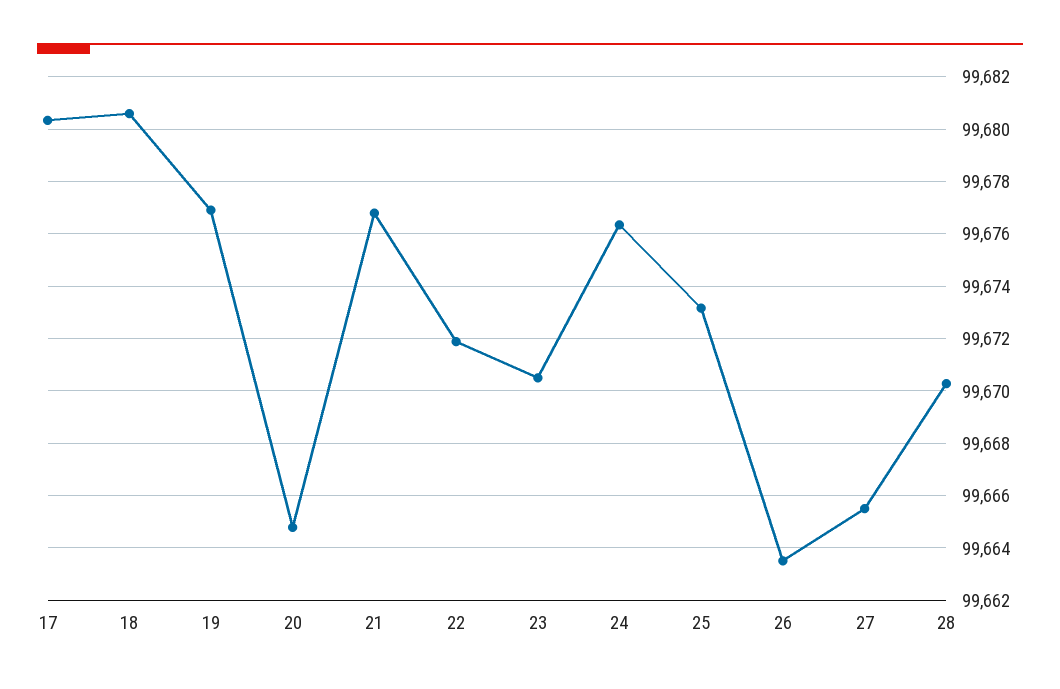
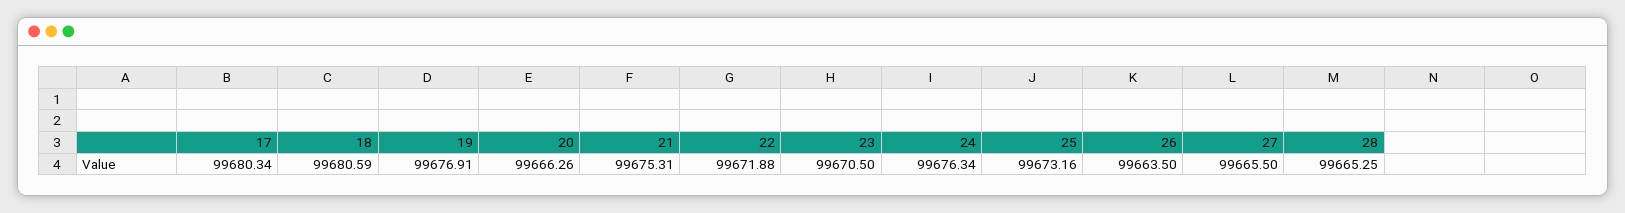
20: 99664.75 -> 99666.26
21: 99676.75 -> 99675.31
28: 99670.25 -> 99665.25

